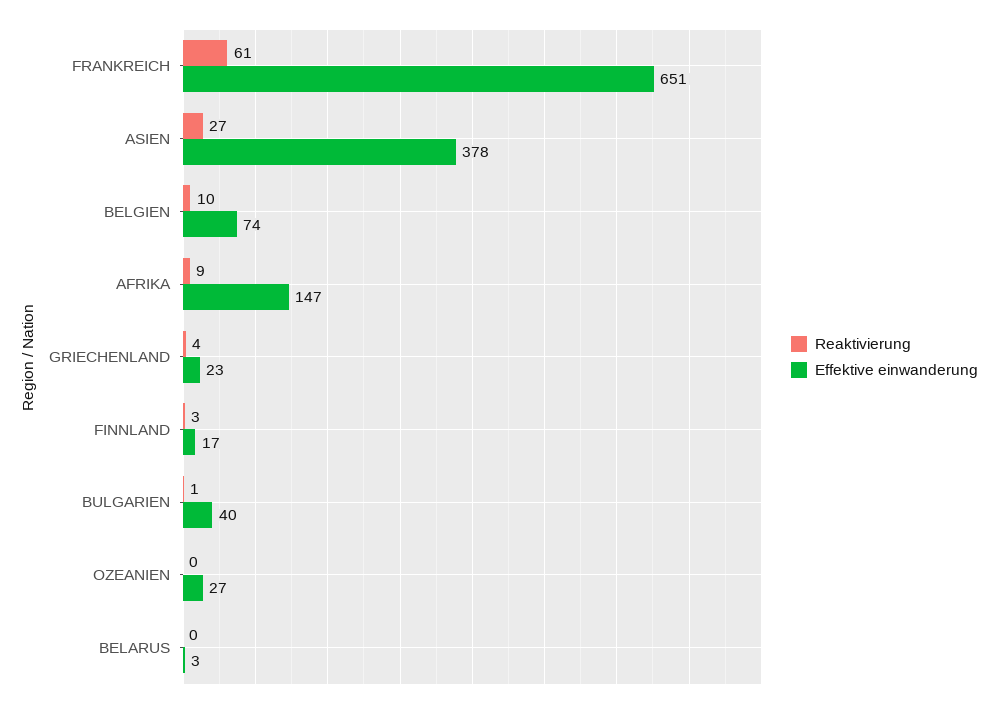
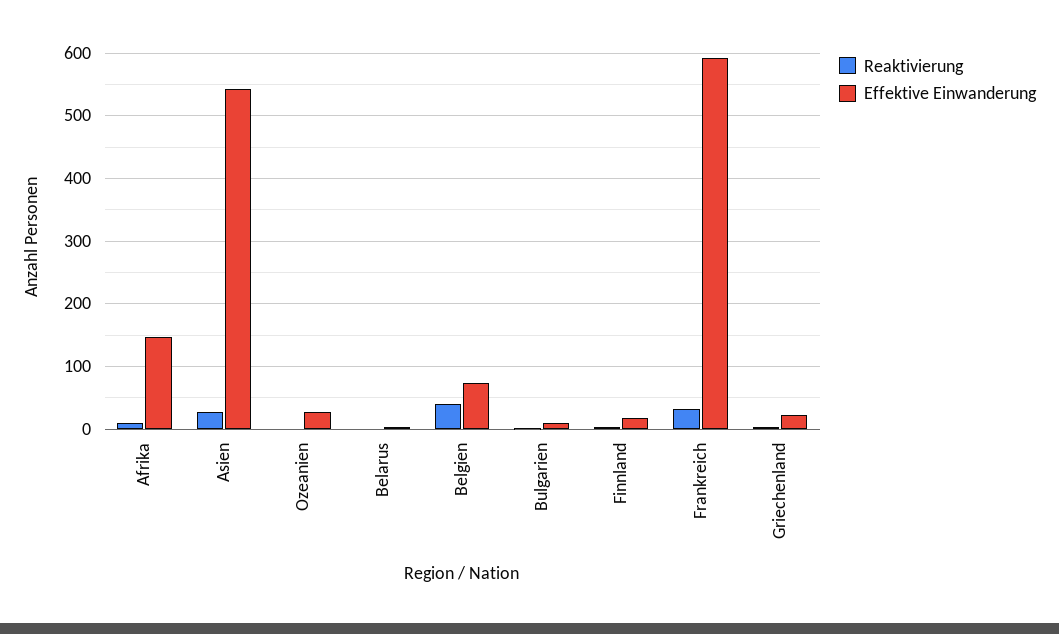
Reaktivierung, FRANKREICH: 61 -> 30
Effektive einwanderung, FRANKREICH: 651 -> 590
Effektive einwanderung, ASIEN: 378 -> 540
Reaktivierung, BELGIEN: 10 -> 40
Effektive einwanderung, BULGARIEN: 40 -> 10

